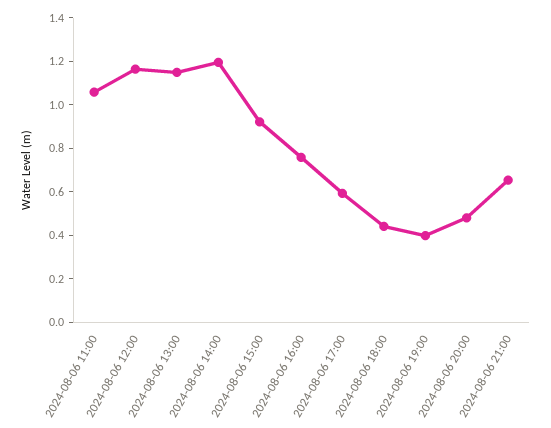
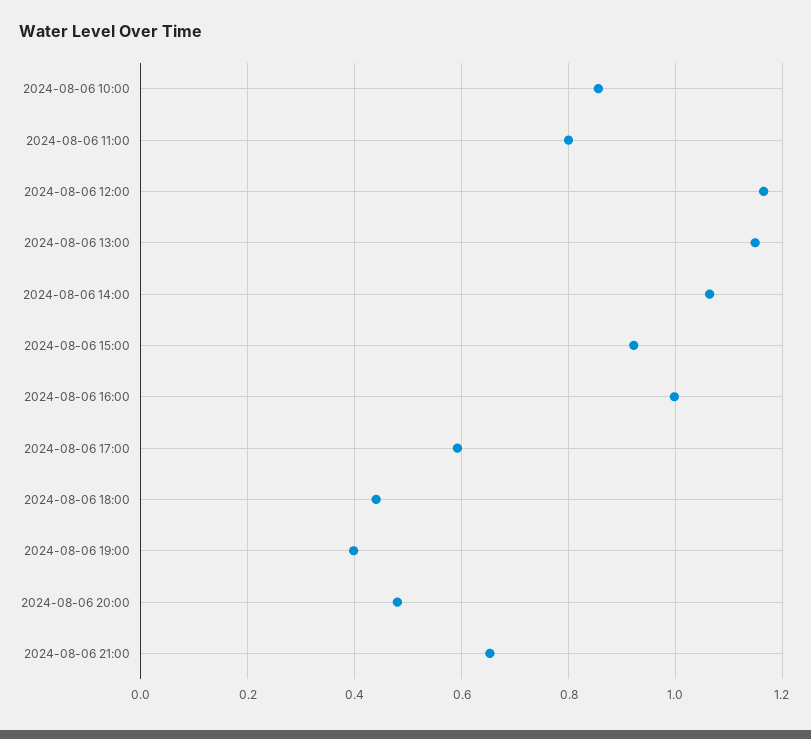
2024-08-06 11:00: 1.05 -> 0.8
2024-08-06 14:00: 1.2 -> 1.06
2024-08-06 16:00: 0.75 -> 1
2024-08-06 10:00: none -> 0.86

